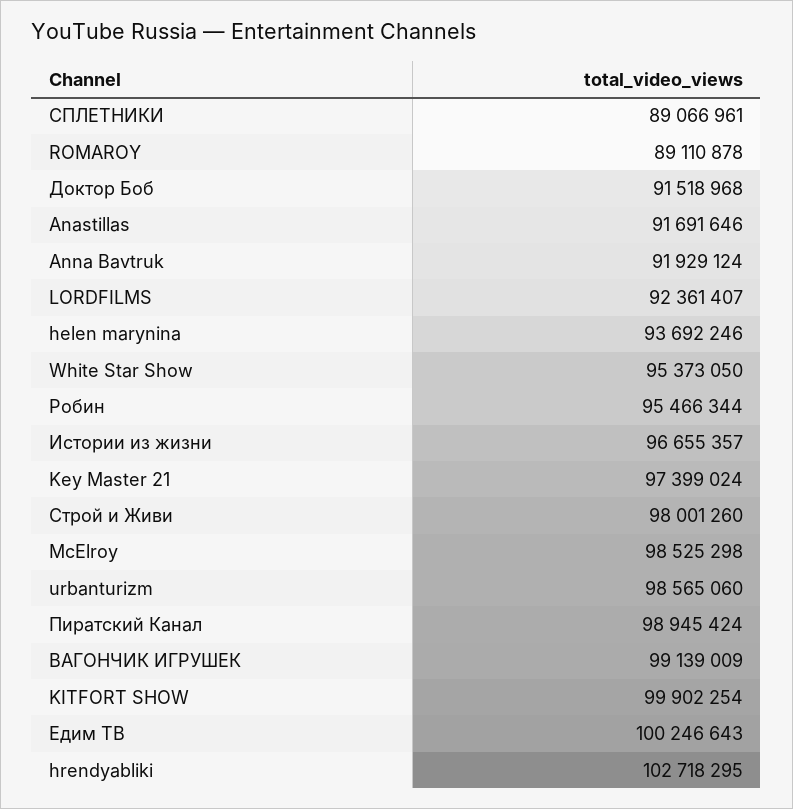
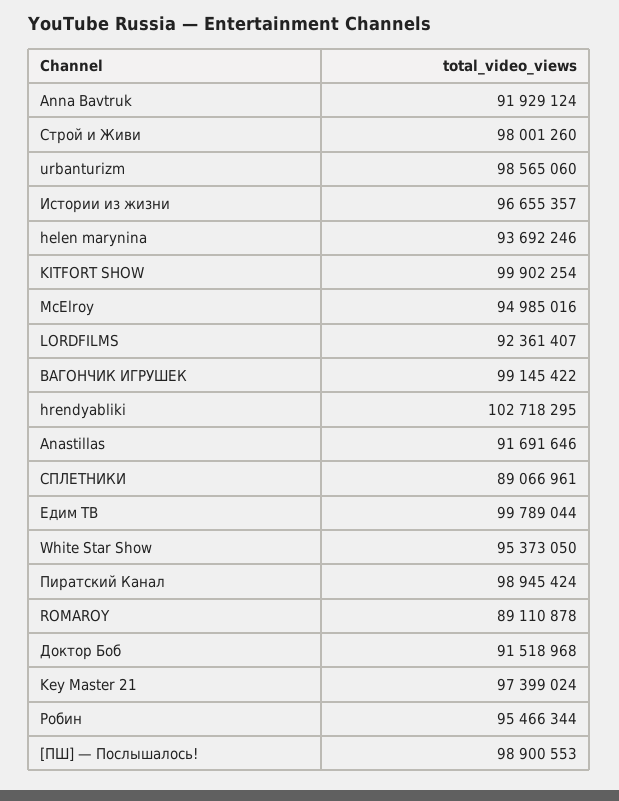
McElroy: 98525298 -> 94985016
ВАГОНЧИК ИГРУШЕК: 99139009 -> 99145422
Едим ТВ: 100246643 -> 99789044
[ПШ] — Послышалось!: none -> 98900553

